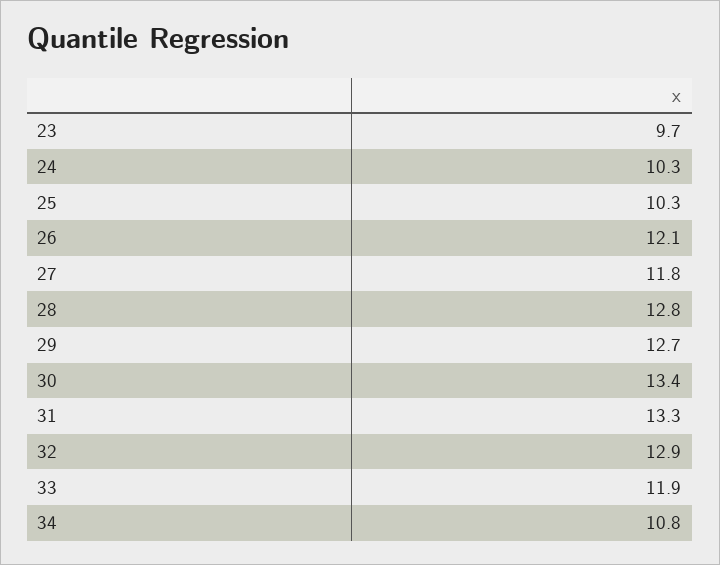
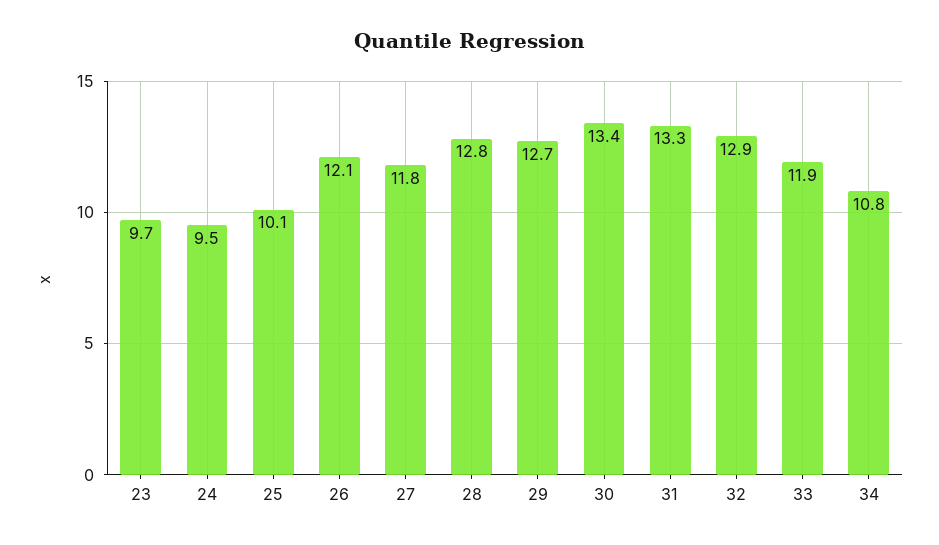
24: 10.3 -> 9.5
25: 10.3 -> 10.1

